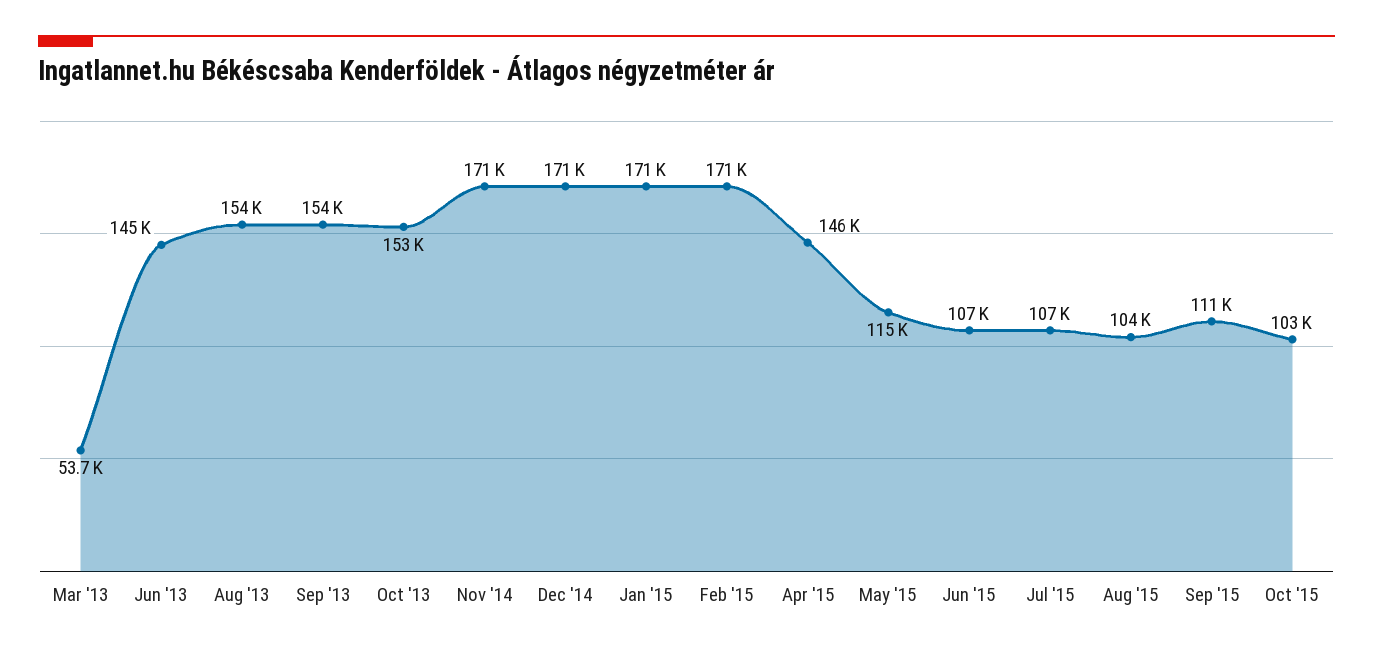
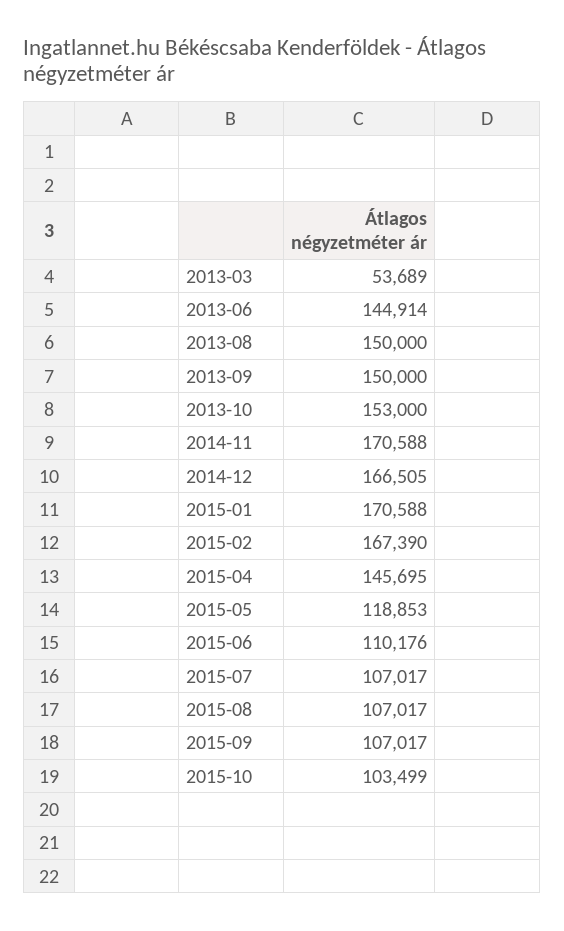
Aug '13: 154000 -> 150000
Sep '13: 154000 -> 150000
Dec '14: 171000 -> 166505
Feb '15: 171000 -> 167390
May '15: 115000 -> 118853
Jun '15: 107000 -> 110176
Aug '15: 104000 -> 107017
Sep '15: 111000 -> 107017

